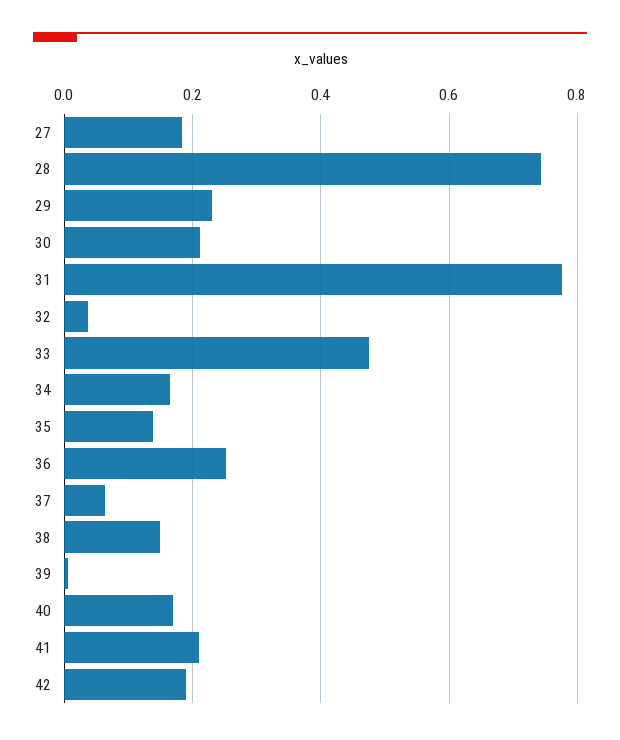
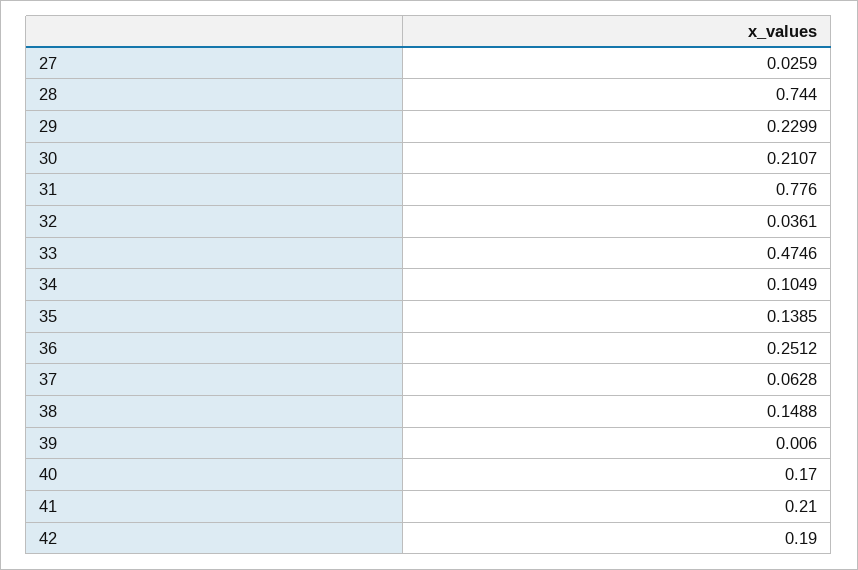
27: 0.18 -> 0.0259
34: 0.16 -> 0.1049

